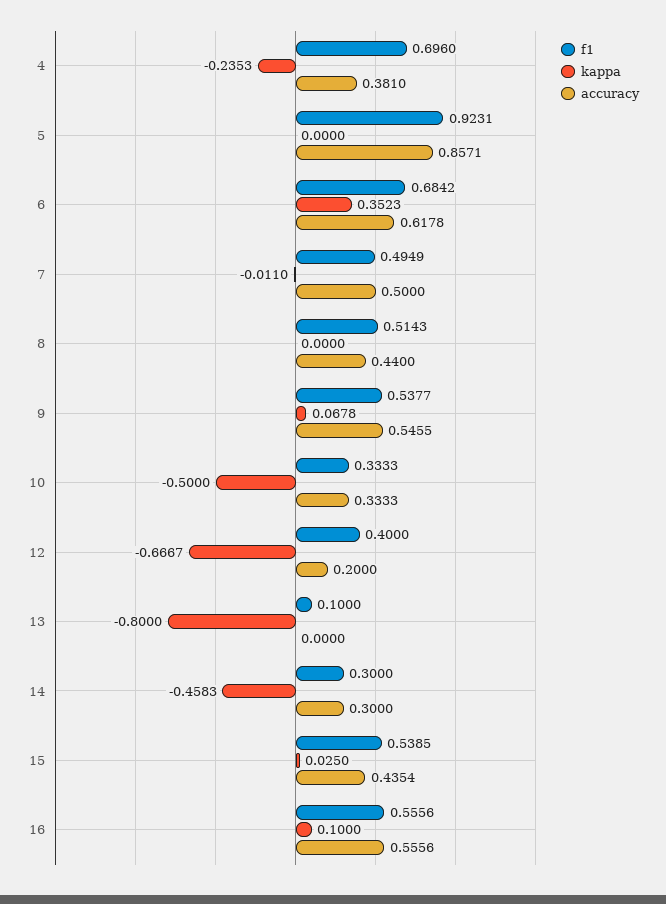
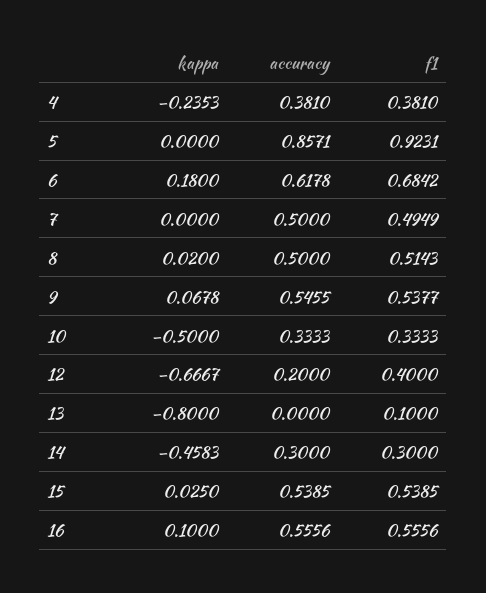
f1, 4: 0.696 -> 0.381
kappa, 6: 0.3523 -> 0.18
kappa, 7: -0.011 -> 0
kappa, 8: 0 -> 0.02
accuracy, 8: 0.44 -> 0.5
accuracy, 15: 0.4354 -> 0.5385

